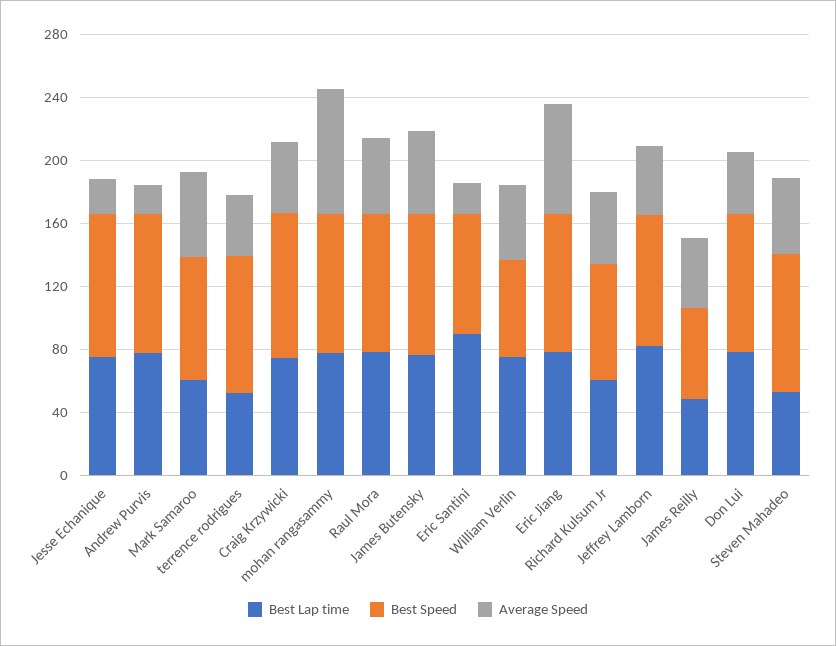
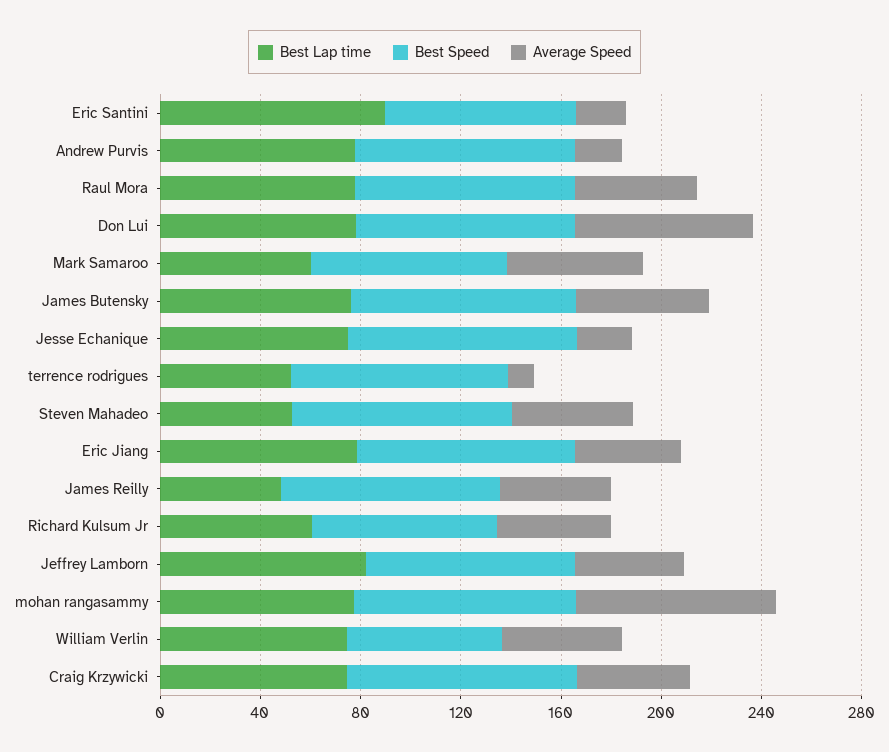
Average Speed, terrence rodrigues: 40 -> 10
Average Speed, Eric Jiang: 70 -> 40
Best Speed, James Reilly: 60 -> 90
Average Speed, Don Lui: 40 -> 70

